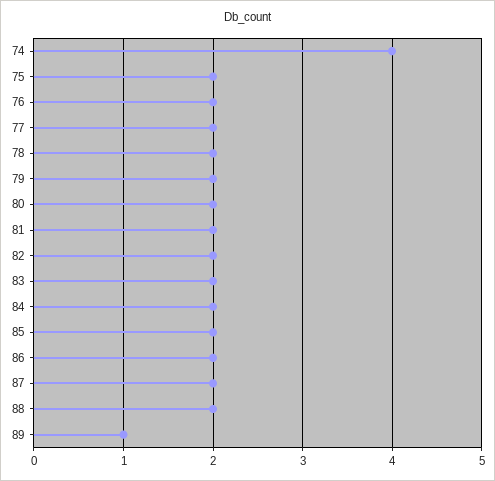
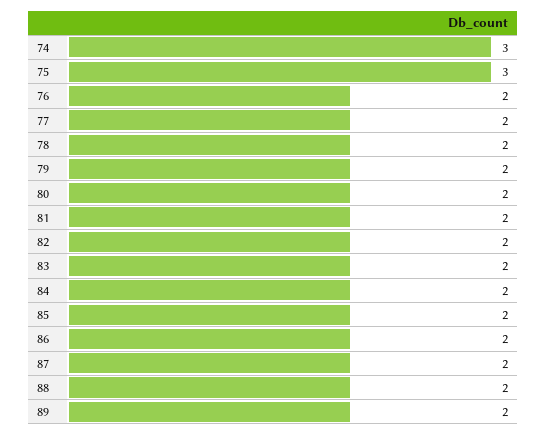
74: 4 -> 3
75: 2 -> 3
89: 1 -> 2

